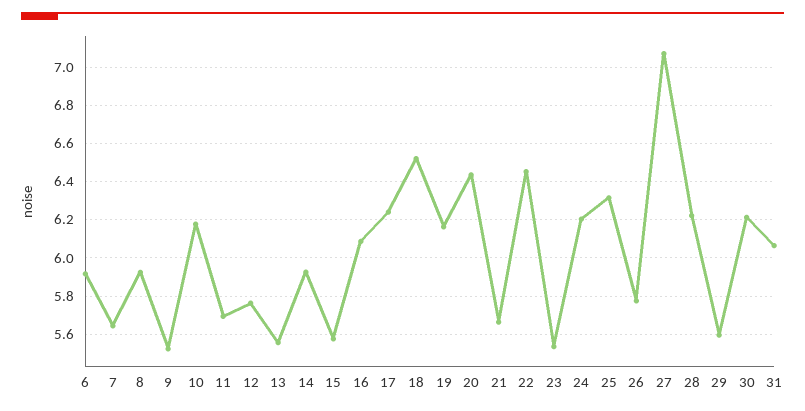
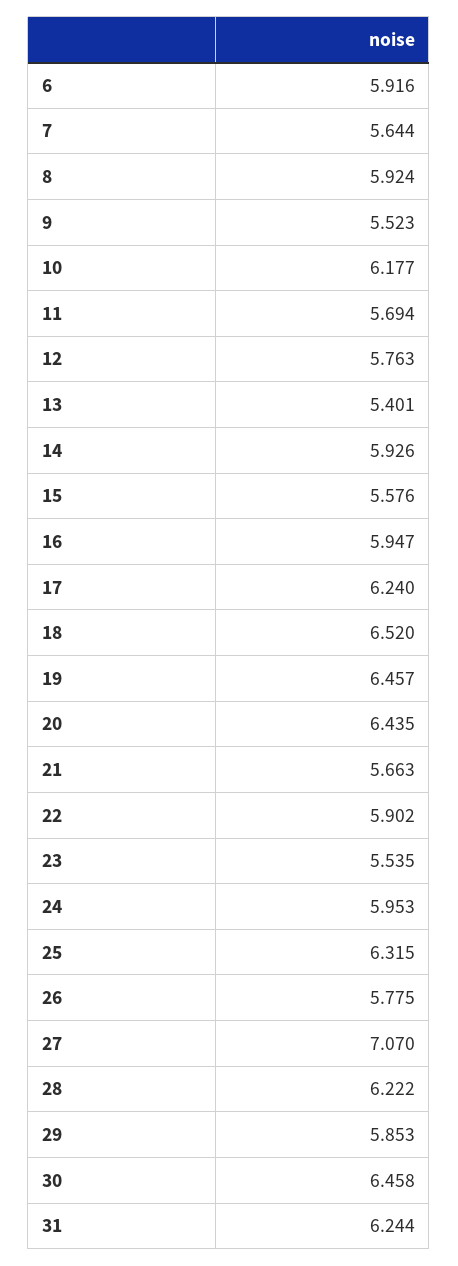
13: 5.55 -> 5.401
16: 6.1 -> 5.947
19: 6.15 -> 6.457
22: 6.45 -> 5.902
24: 6.2 -> 5.953
29: 5.6 -> 5.853
30: 6.2 -> 6.458
31: 6.05 -> 6.244

